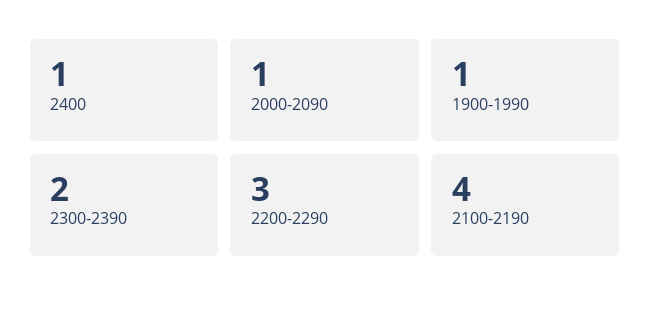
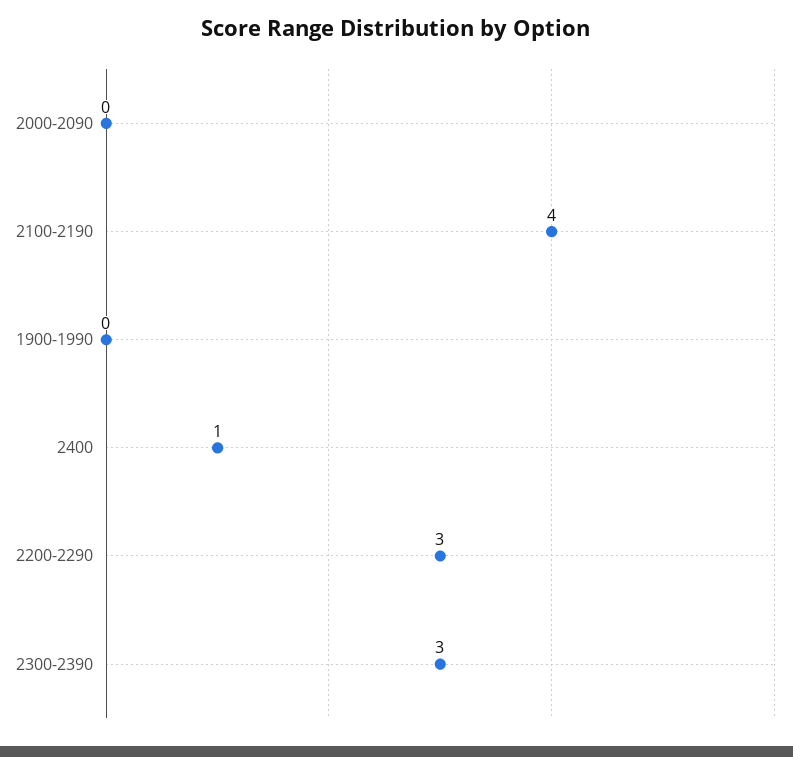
2000-2090: 1 -> 0
1900-1990: 1 -> 0
2300-2390: 2 -> 3

